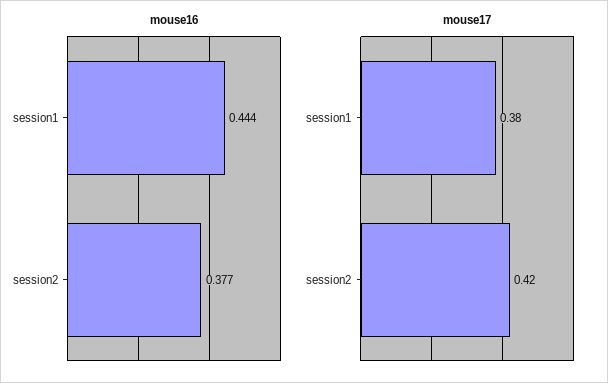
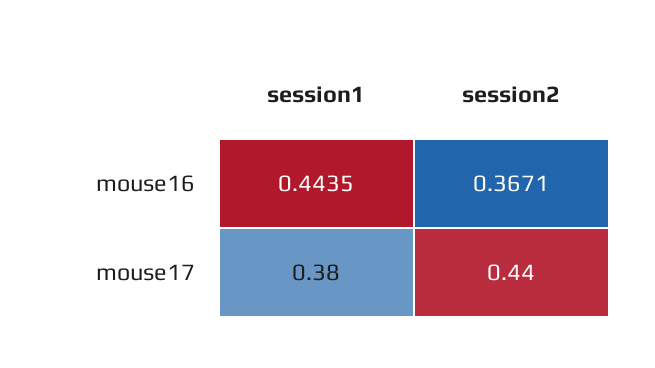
mouse16, session2: 0.377 -> 0.3671
mouse17, session2: 0.42 -> 0.44

